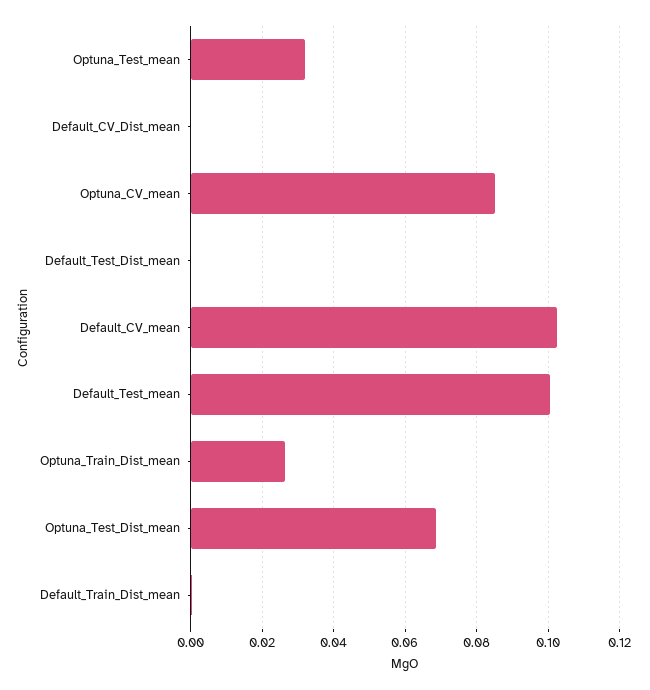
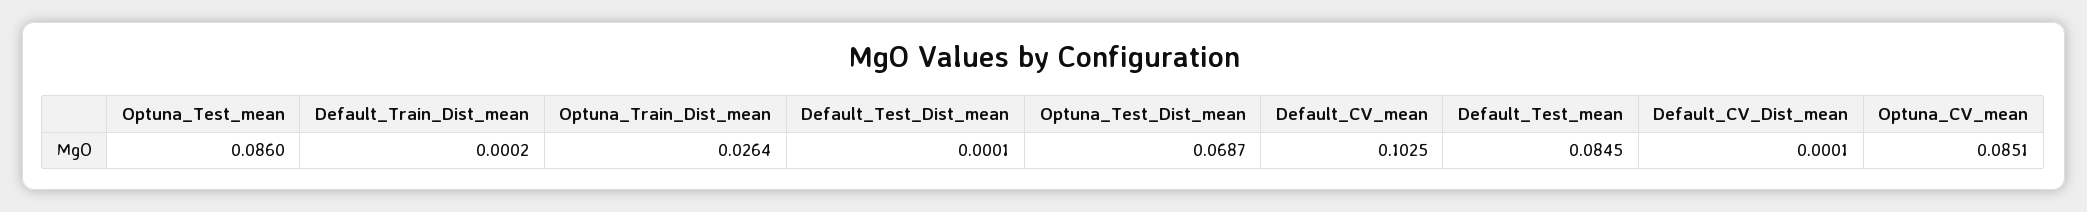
Optuna_Test_mean: 0.032 -> 0.086
Default_Test_mean: 0.1 -> 0.0845

